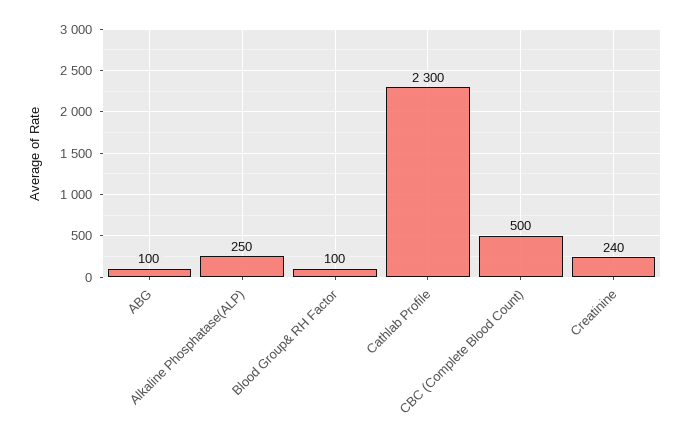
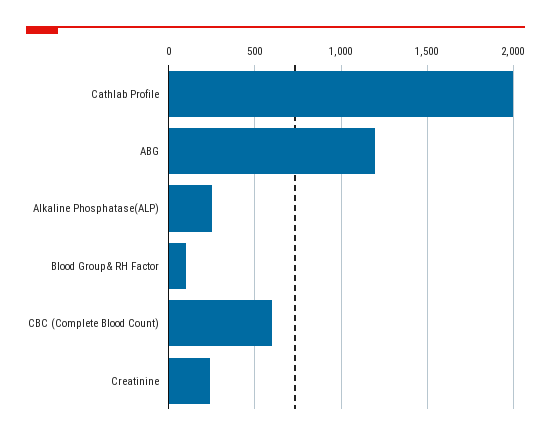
ABG: 100 -> 1200
Cathlab Profile: 2300 -> 2000
CBC (Complete Blood Count): 500 -> 600

